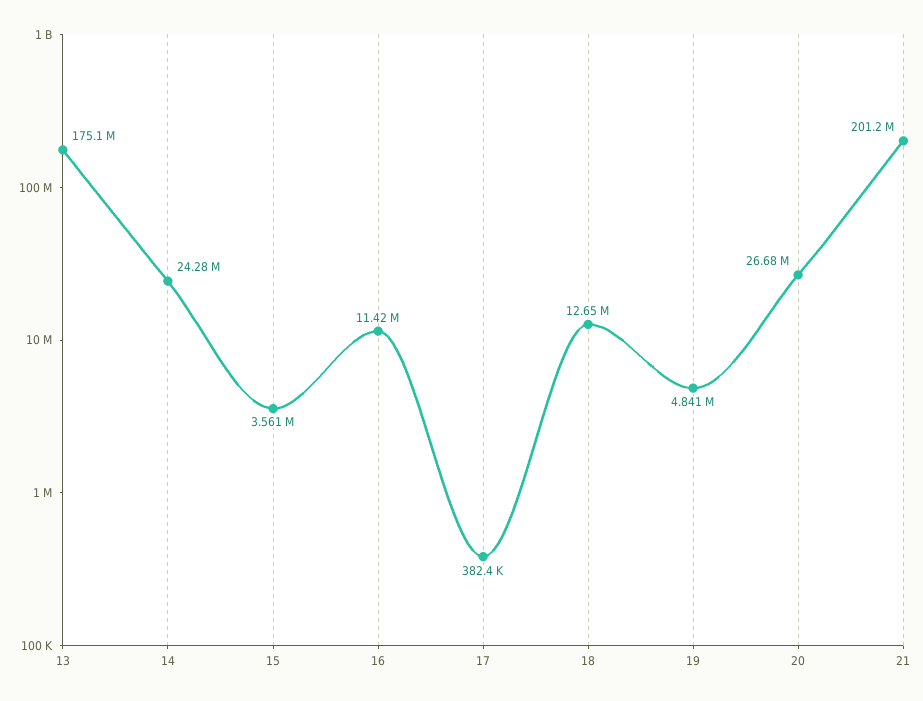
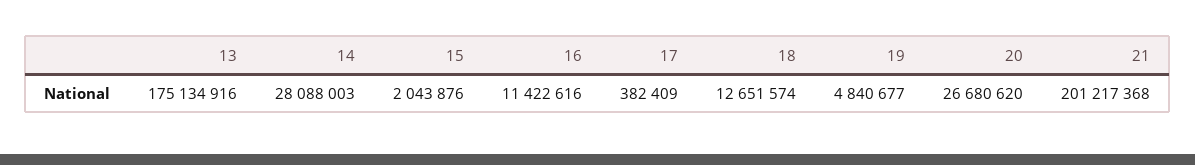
14: 24280000 -> 28088003
15: 3561000 -> 2043876

